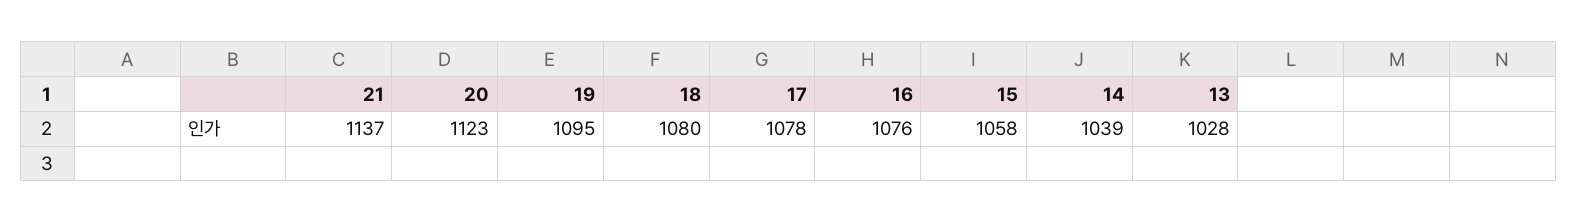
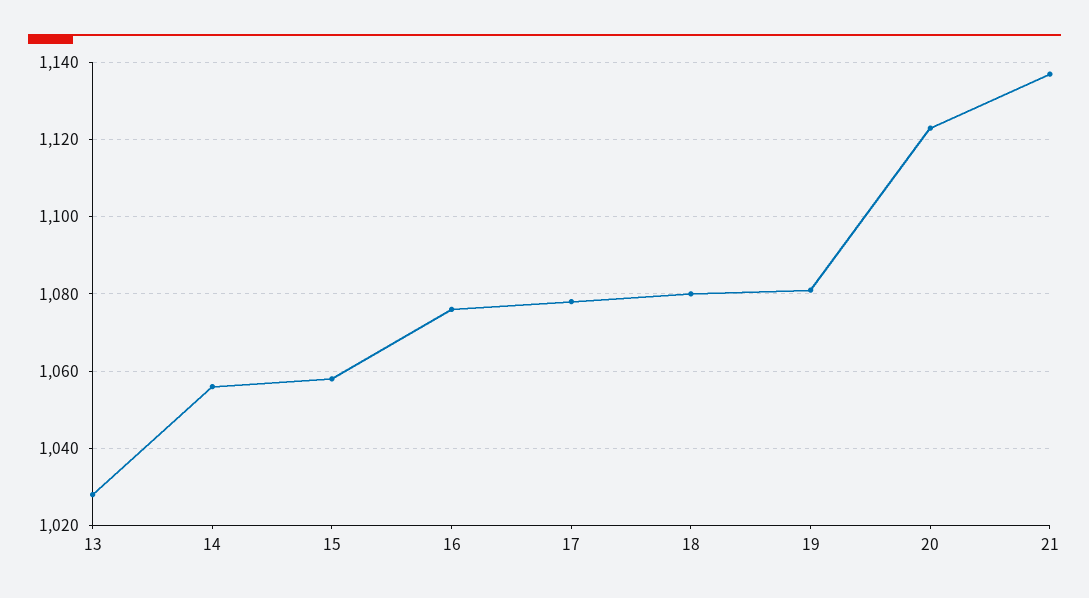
19: 1095 -> 1080
14: 1039 -> 1055

